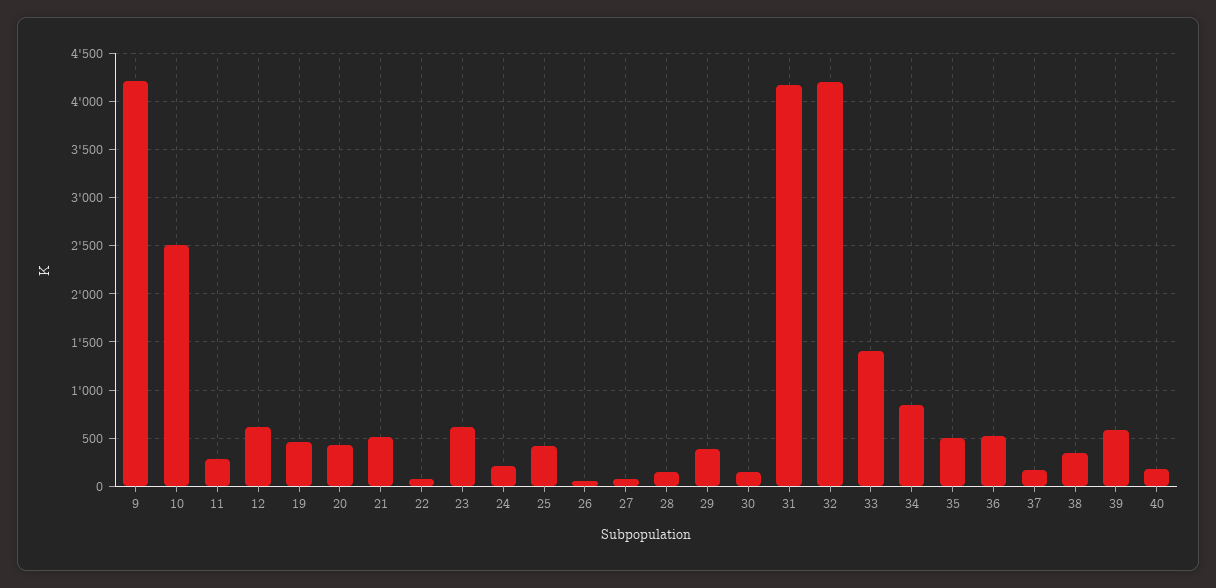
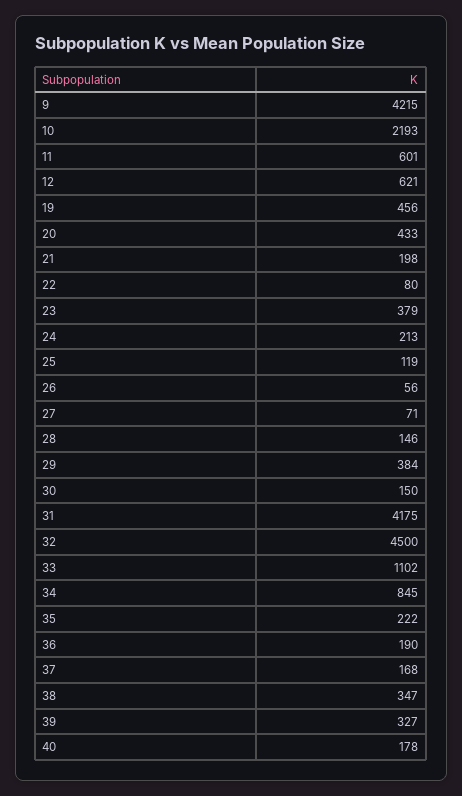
10: 2500 -> 2193
11: 300 -> 601
21: 500 -> 198
23: 600 -> 379
25: 400 -> 119
32: 4200 -> 4500
33: 1400 -> 1102
35: 500 -> 222
36: 500 -> 190
39: 600 -> 327

